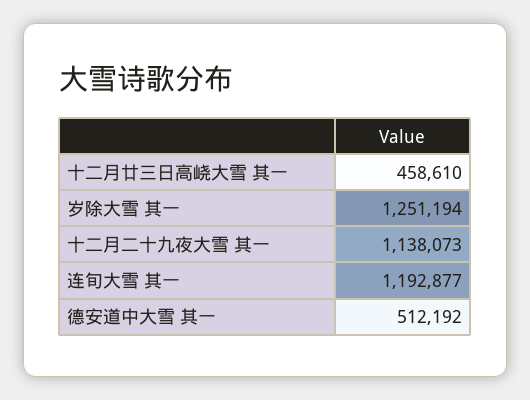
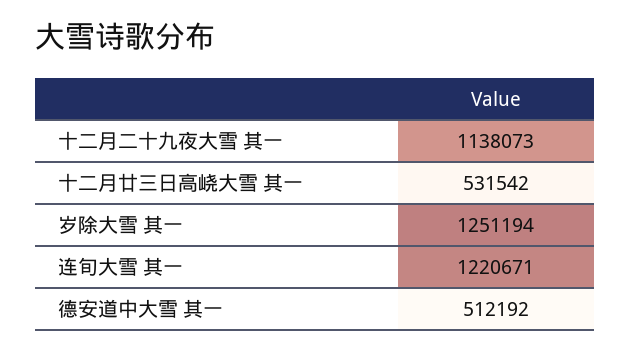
十二月廿三日高峣大雪 其一: 458610 -> 531542
连旬大雪 其一: 1192877 -> 1220671

